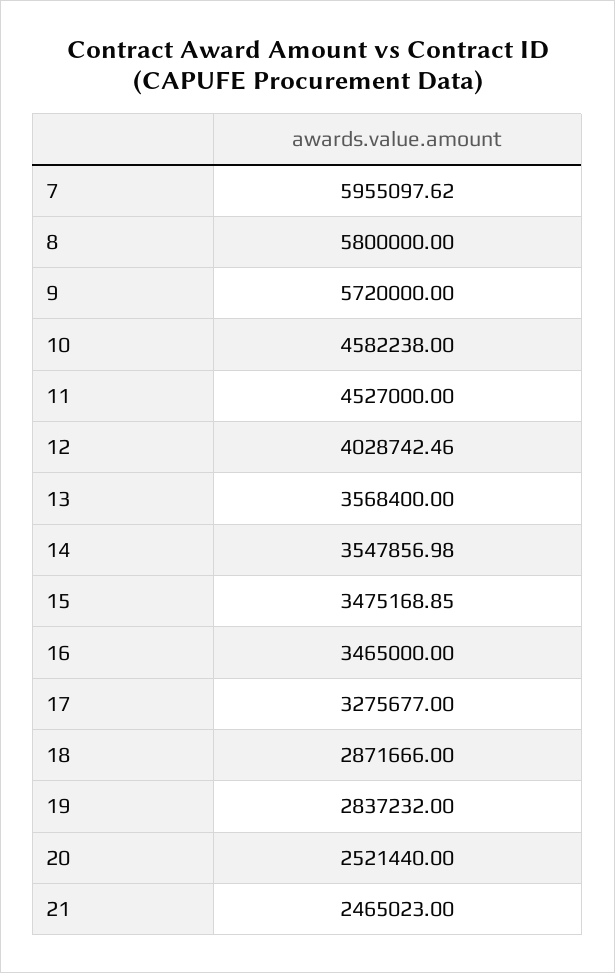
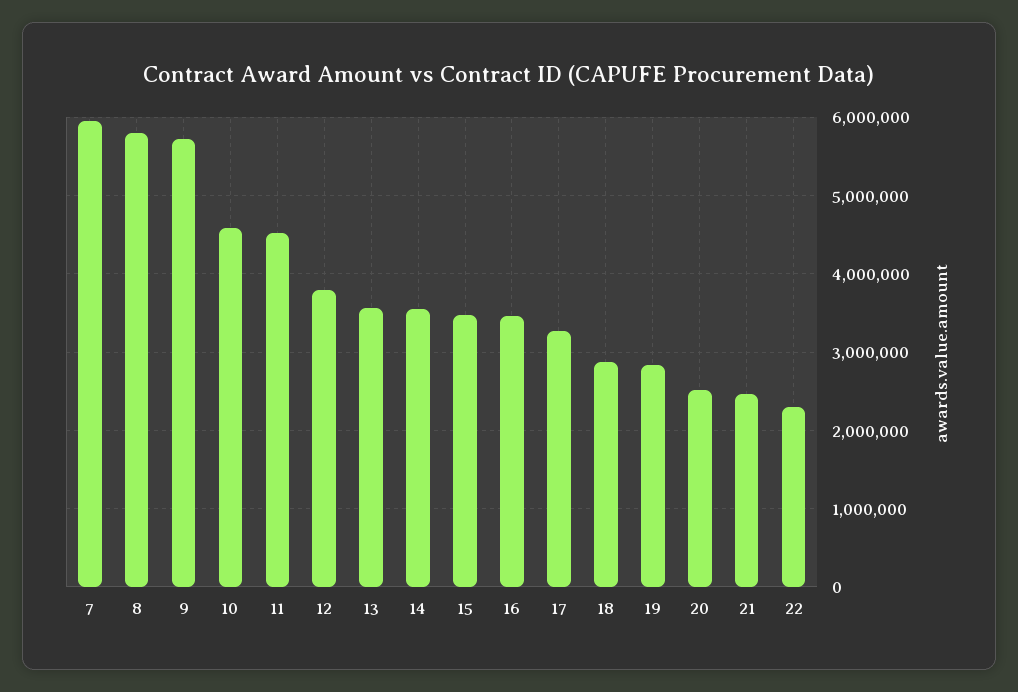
12: 4028742.46 -> 3800000
22: none -> 2300000

